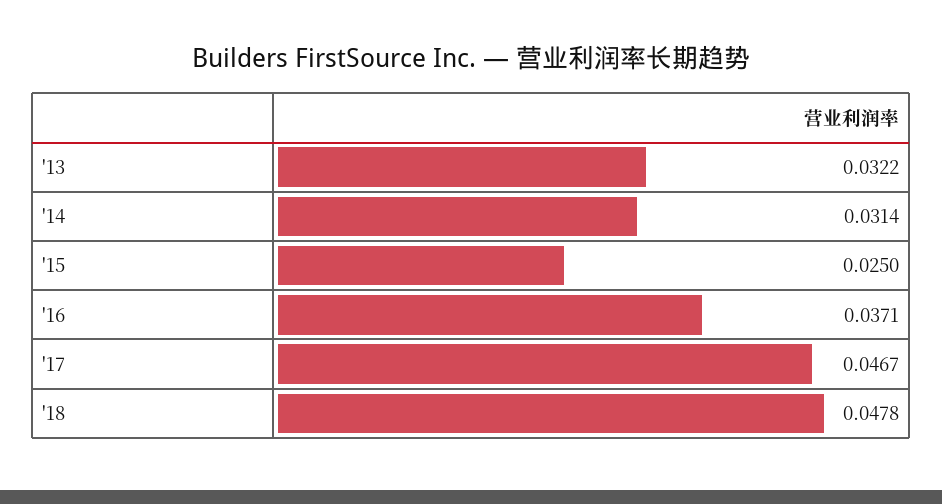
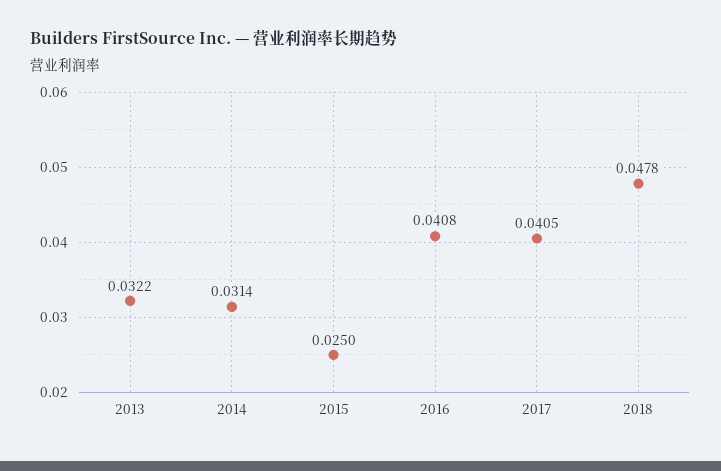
'16: 0.0371 -> 0.0408
'17: 0.0467 -> 0.0405

